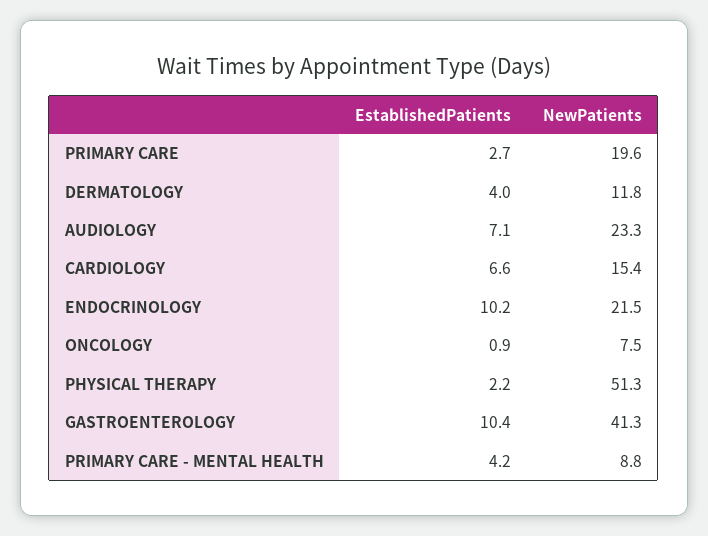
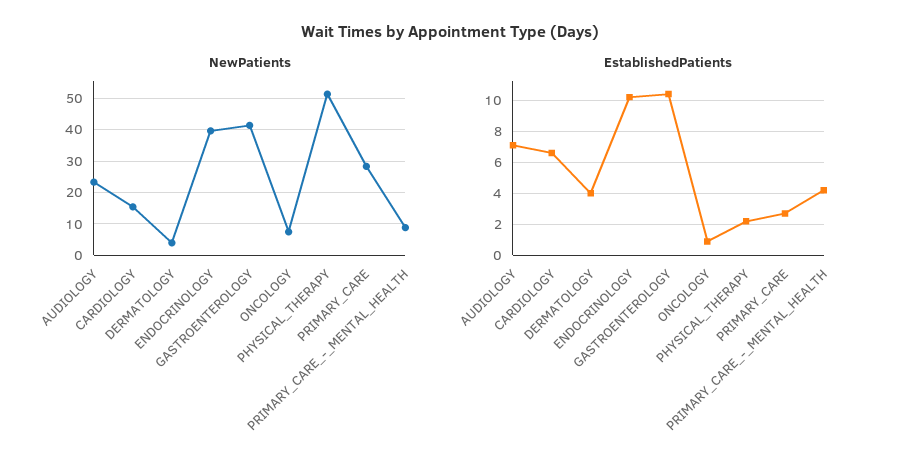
NewPatients, PRIMARY CARE: 19.6 -> 28
NewPatients, DERMATOLOGY: 11.8 -> 4
NewPatients, ENDOCRINOLOGY: 21.5 -> 40

